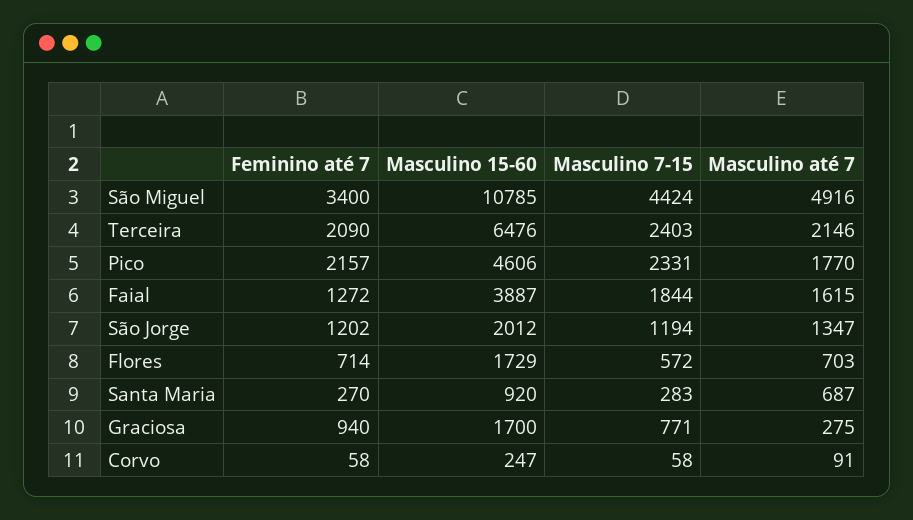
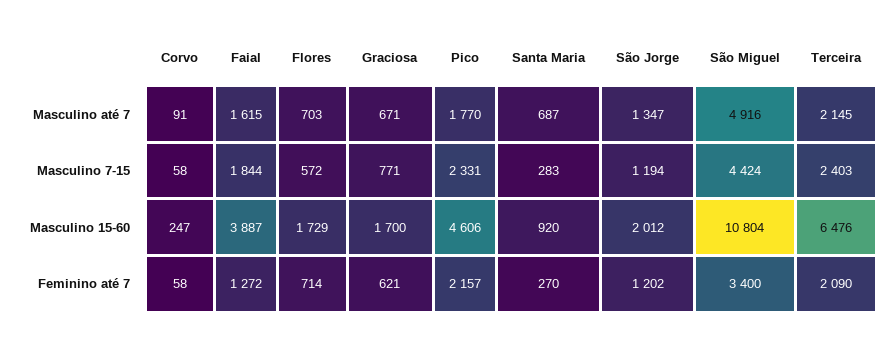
Masculino 15-60, São Miguel: 10785 -> 10804
Masculino até 7, Terceira: 2146 -> 2145
Feminino até 7, Graciosa: 940 -> 621
Masculino até 7, Graciosa: 275 -> 671

